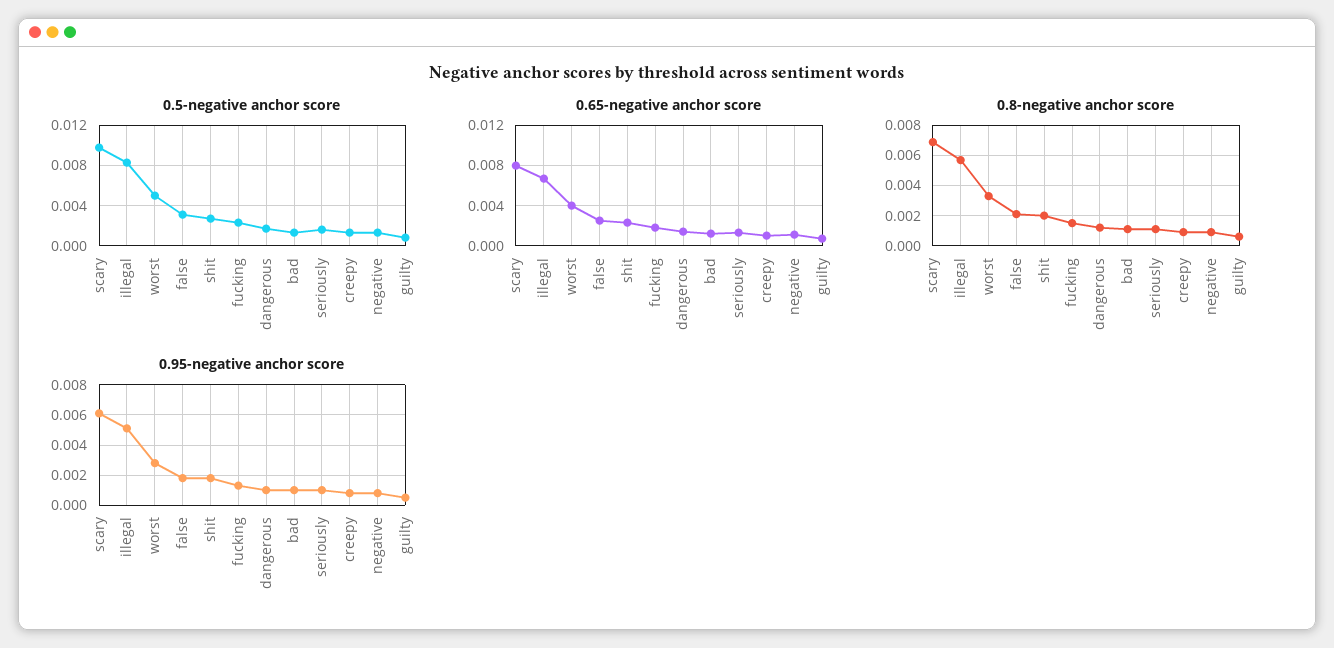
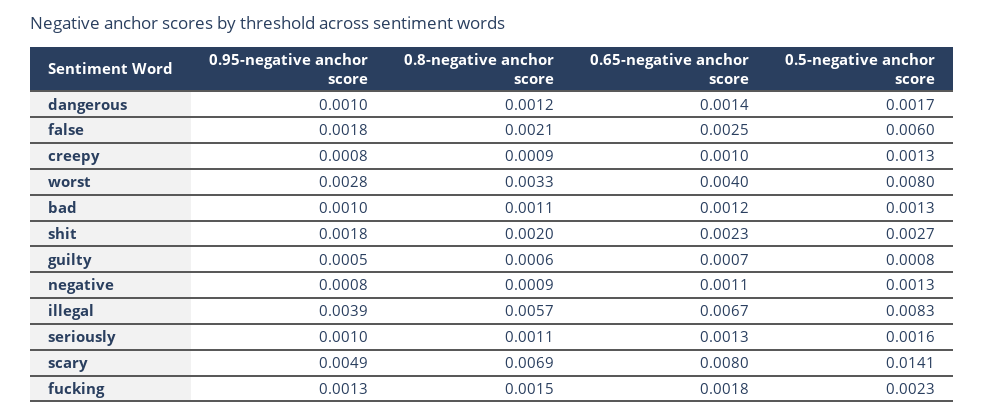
0.5-negative anchor score, scary: 0.01 -> 0.0141
0.5-negative anchor score, worst: 0.005 -> 0.008
0.5-negative anchor score, false: 0.003 -> 0.006
0.95-negative anchor score, scary: 0.006 -> 0.0049
0.95-negative anchor score, illegal: 0.005 -> 0.0039

